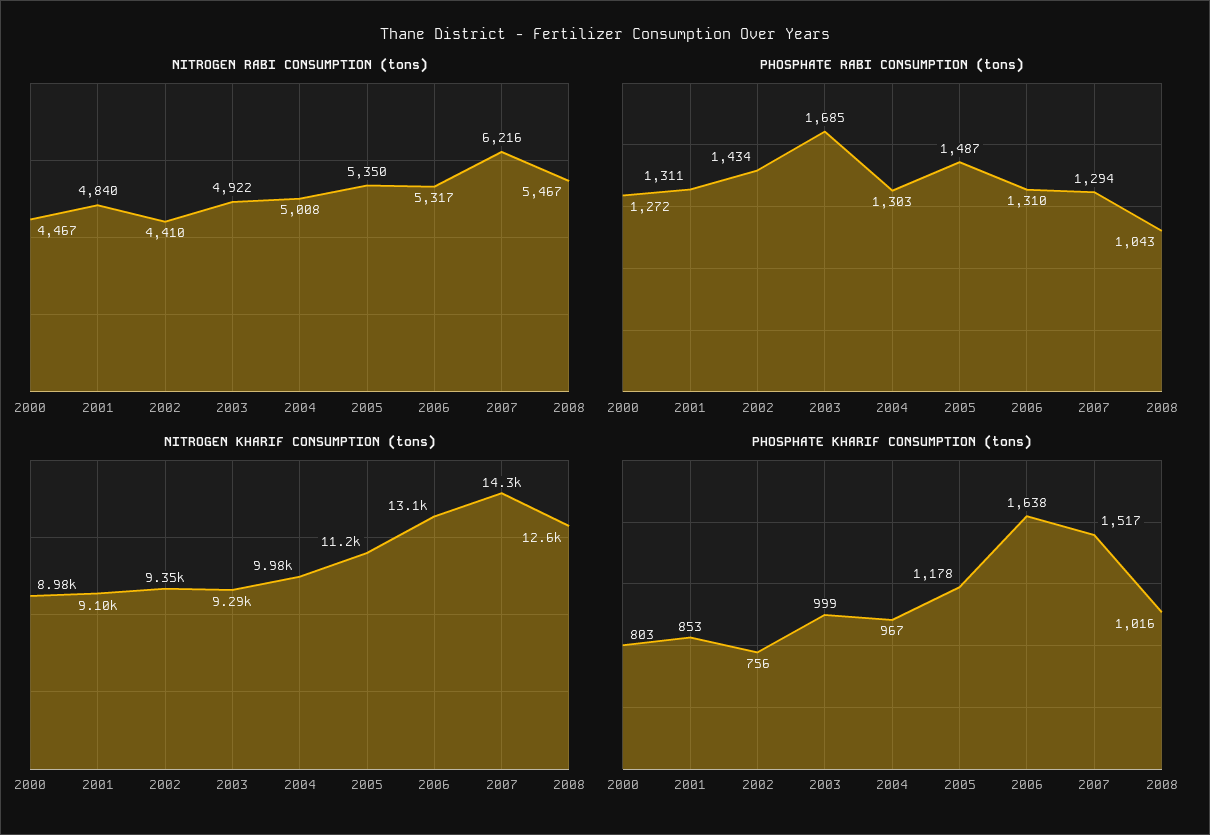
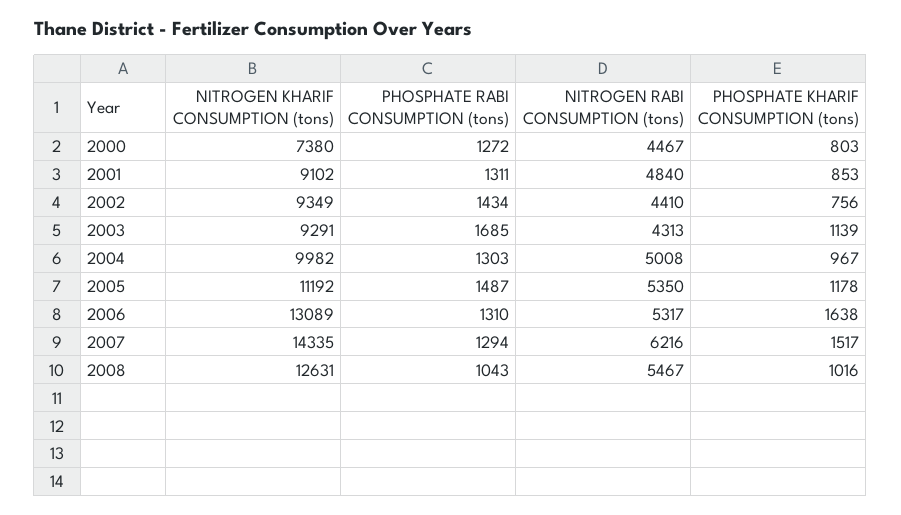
NITROGEN RABI CONSUMPTION (tons), 2003: 4922 -> 4313
NITROGEN KHARIF CONSUMPTION (tons), 2000: 8980 -> 7380
PHOSPHATE KHARIF CONSUMPTION (tons), 2003: 999 -> 1139

